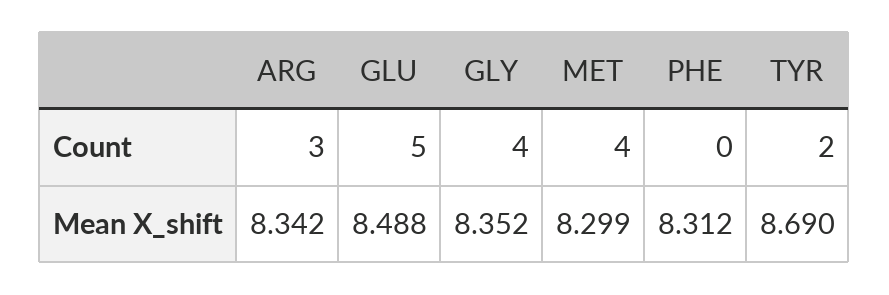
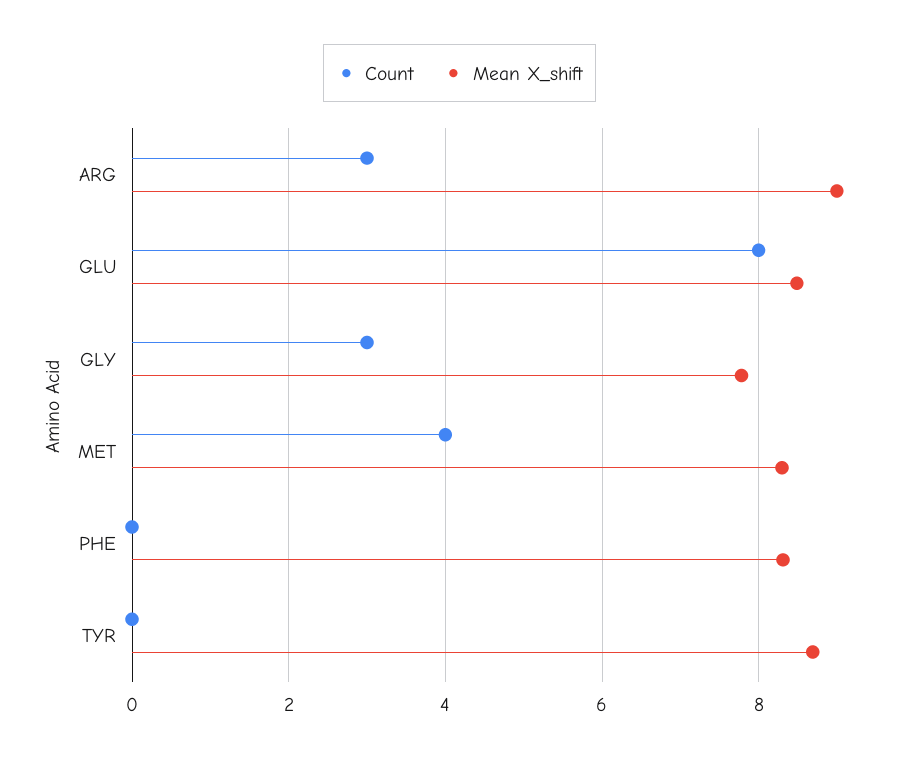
Count, GLU: 5 -> 8
Count, GLY: 4 -> 3
Count, TYR: 2 -> 0
Mean X_shift, ARG: 8.342 -> 9
Mean X_shift, GLY: 8.352 -> 7.8

